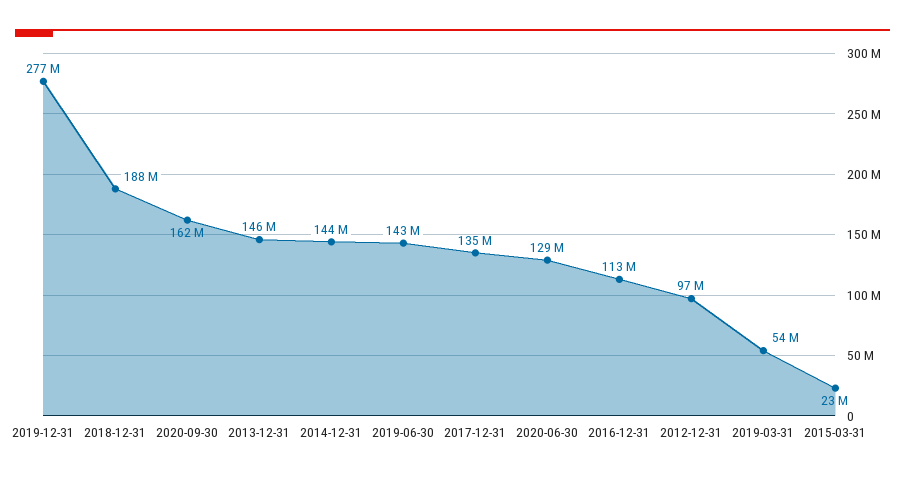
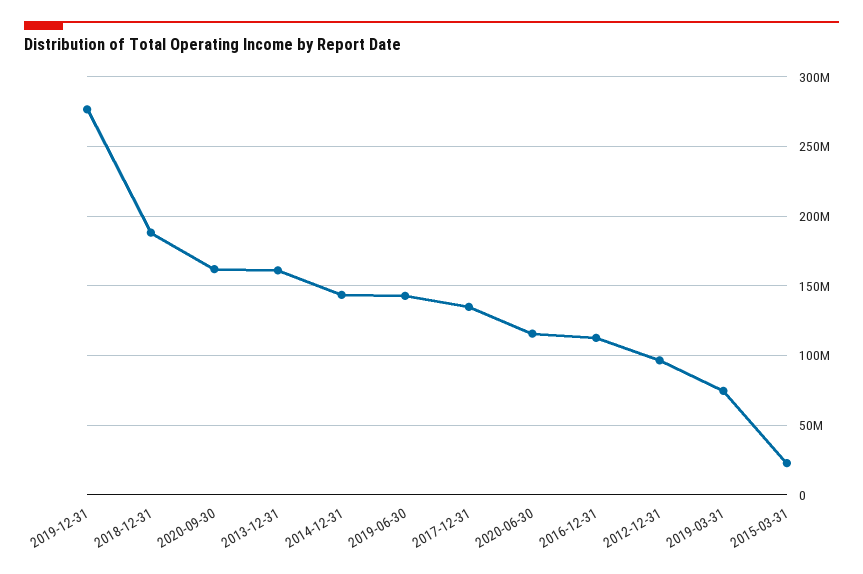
2013-12-31: 146000000 -> 160000000
2020-06-30: 129000000 -> 115000000
2019-03-31: 54000000 -> 75000000

